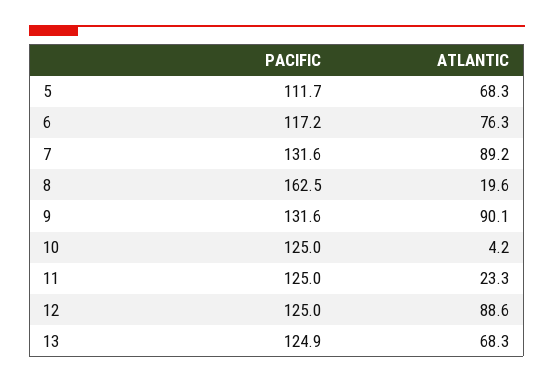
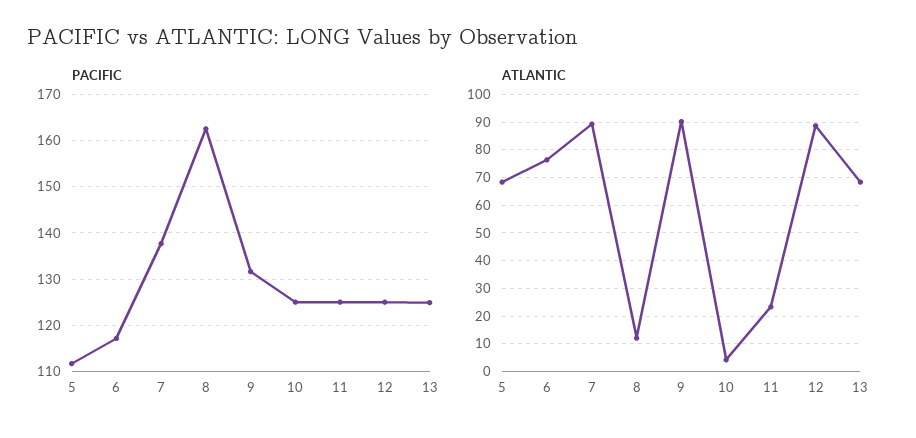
PACIFIC, 7: 131.6 -> 138
ATLANTIC, 8: 19.6 -> 12.5

